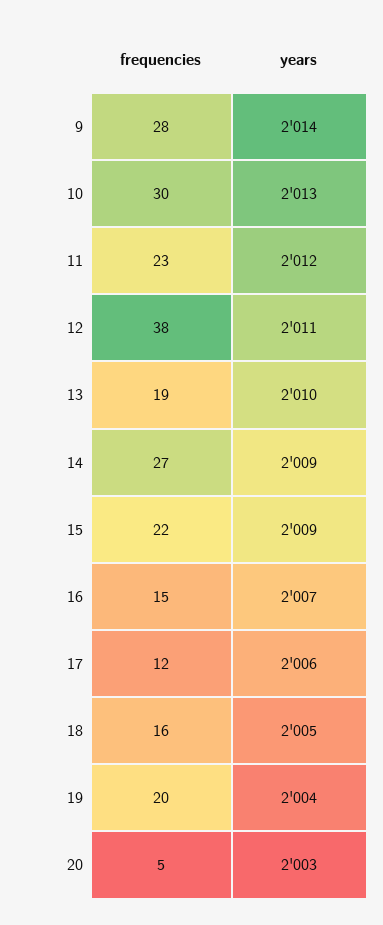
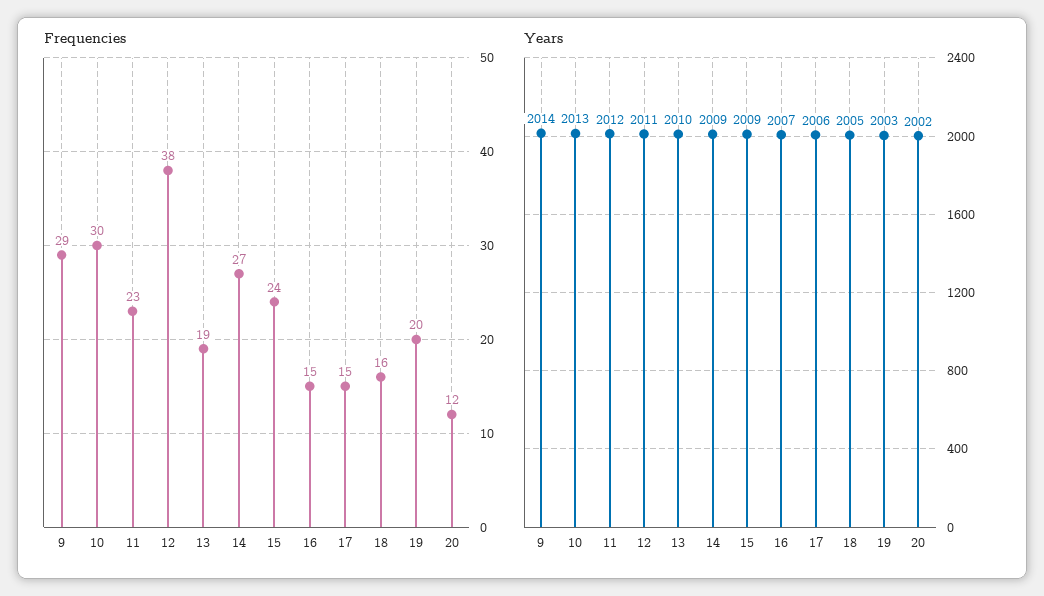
frequencies, 9: 28 -> 29
frequencies, 15: 22 -> 24
frequencies, 17: 12 -> 15
years, 19: 2004 -> 2003
frequencies, 20: 5 -> 12
years, 20: 2003 -> 2002

